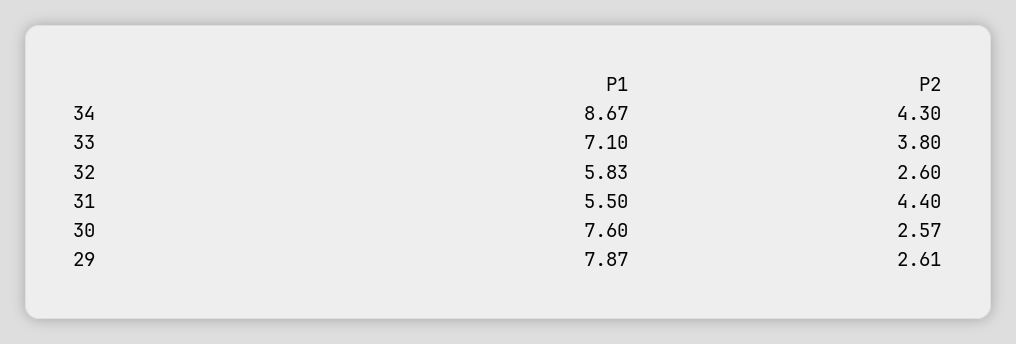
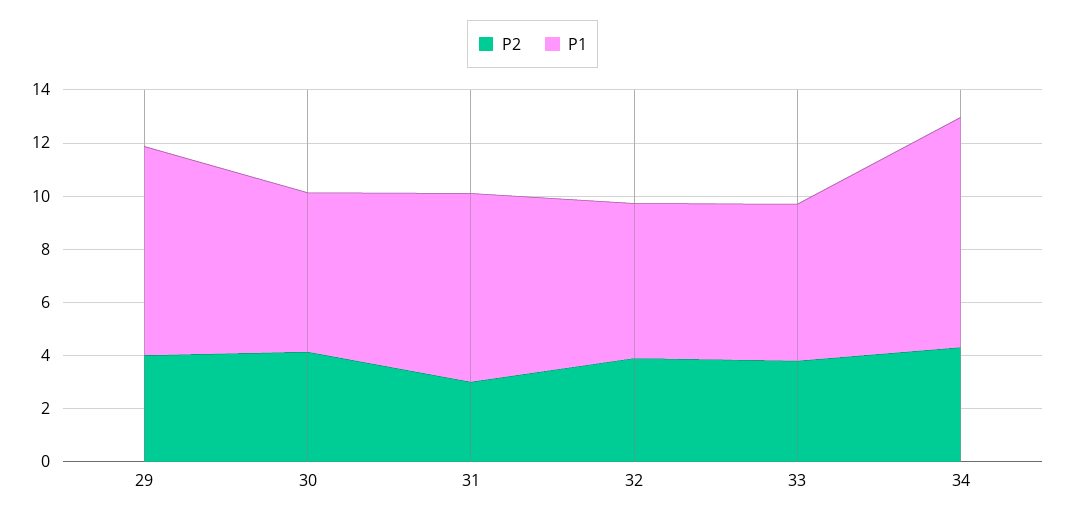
P1, 33: 7.1 -> 6
P2, 32: 2.6 -> 4
P1, 31: 5.5 -> 7
P2, 31: 4.4 -> 3
P1, 30: 7.6 -> 6
P2, 30: 2.57 -> 4
P2, 29: 2.61 -> 4

